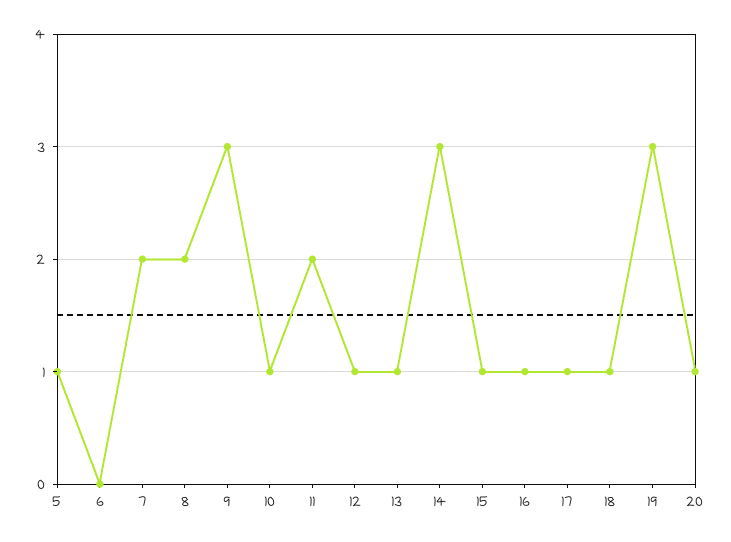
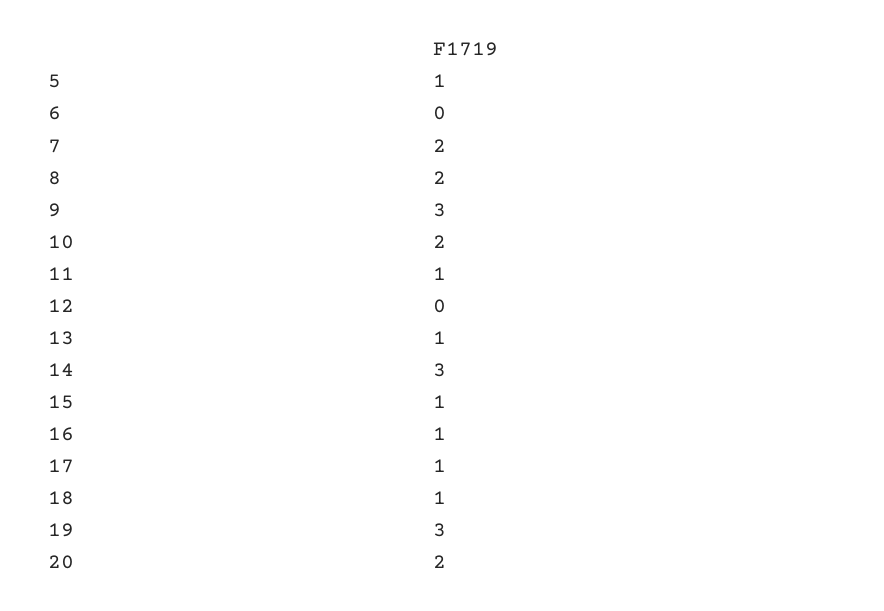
10: 1 -> 2
11: 2 -> 1
12: 1 -> 0
20: 1 -> 2

